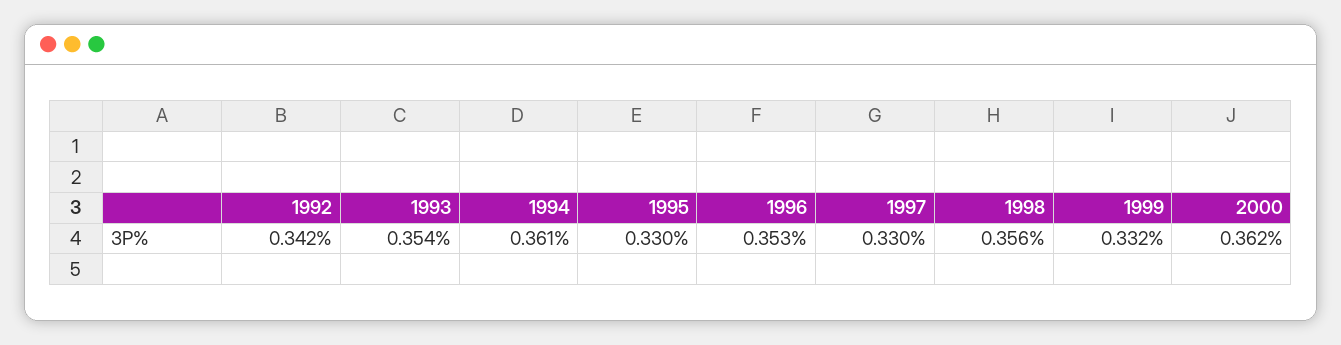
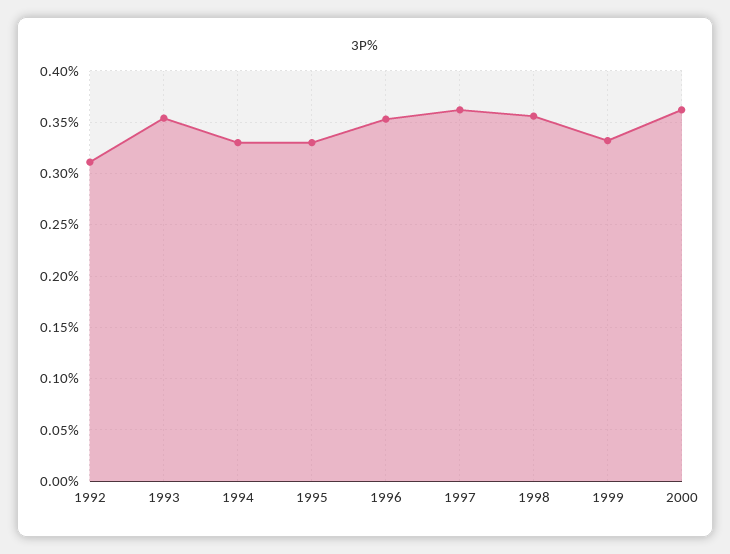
1992: 0.342 -> 0.31
1994: 0.361 -> 0.33
1997: 0.33 -> 0.36

